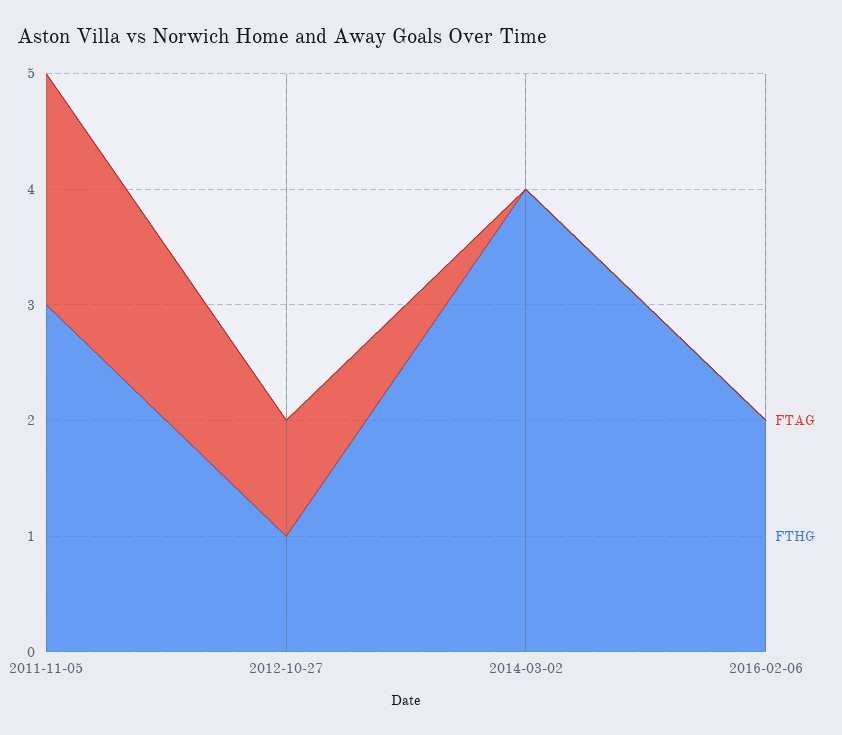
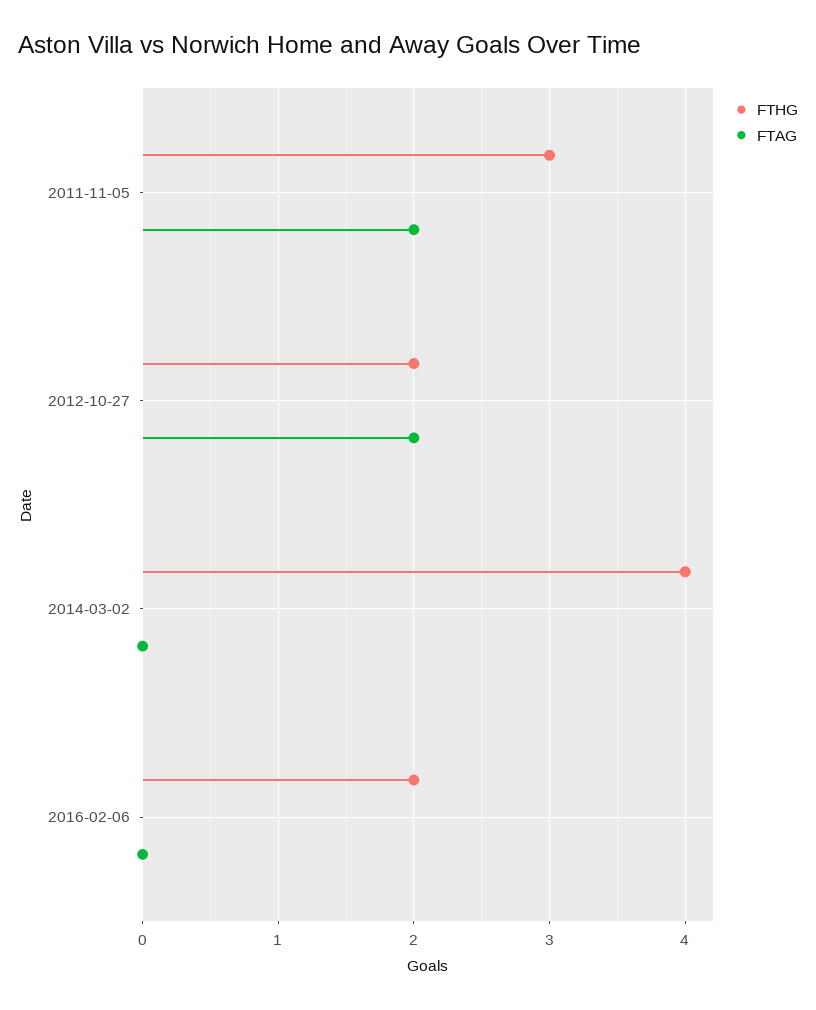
FTAG, 2012-10-27: 1 -> 2
FTHG, 2012-10-27: 1 -> 2

